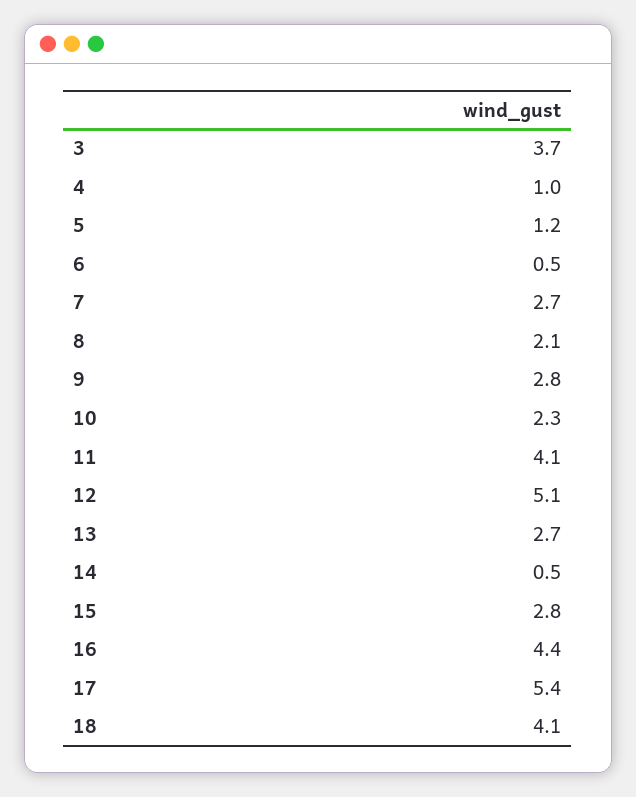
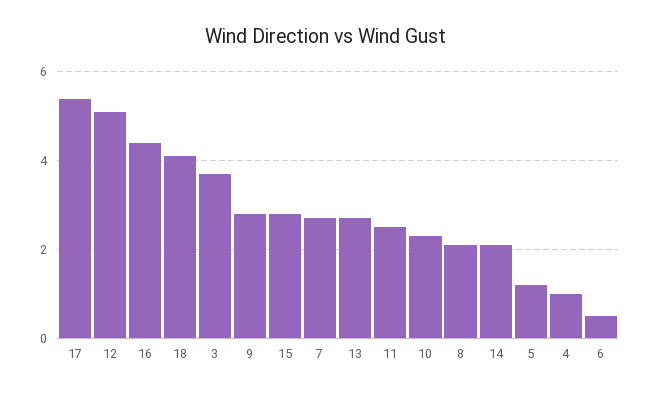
11: 4.1 -> 2.5
14: 0.5 -> 2

